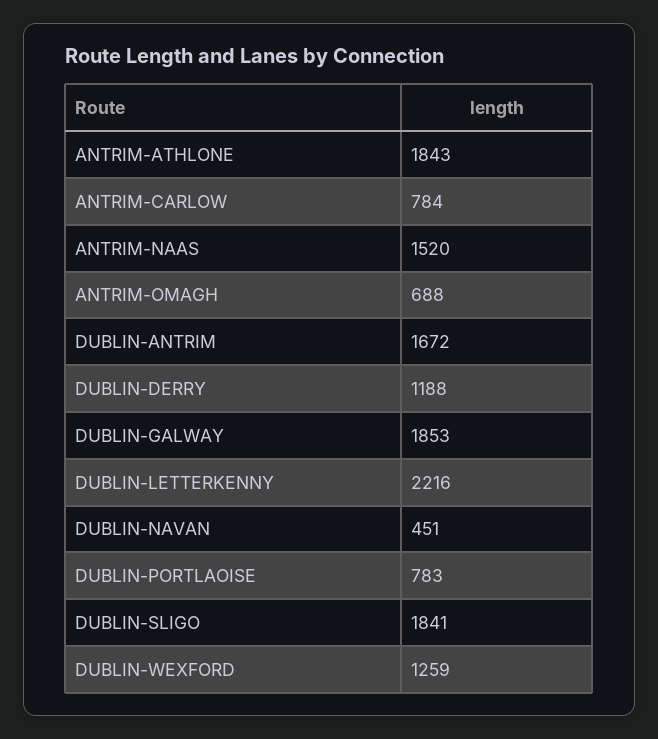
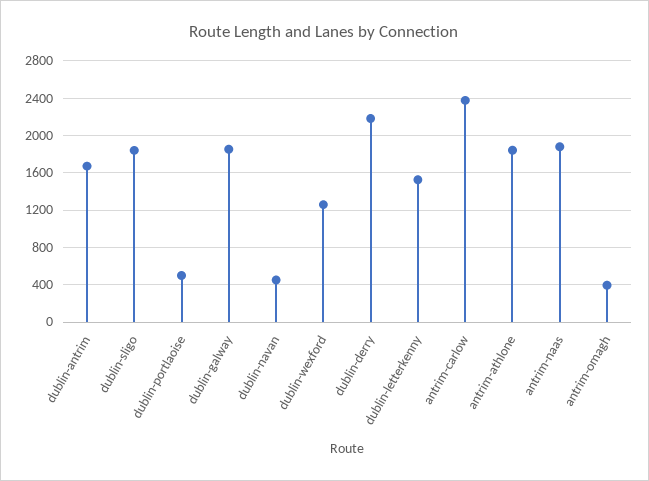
ANTRIM-CARLOW: 784 -> 2400
ANTRIM-NAAS: 1520 -> 1900
ANTRIM-OMAGH: 688 -> 400
DUBLIN-DERRY: 1188 -> 2200
DUBLIN-LETTERKENNY: 2216 -> 1500
DUBLIN-PORTLAOISE: 783 -> 500

